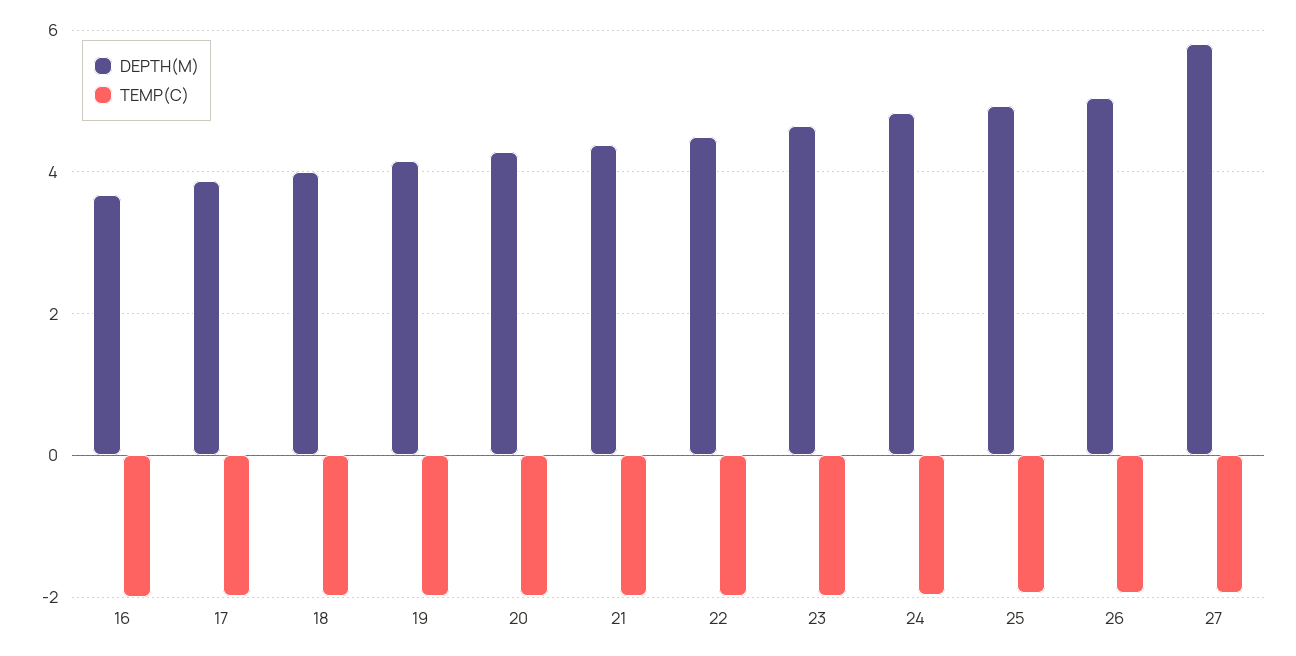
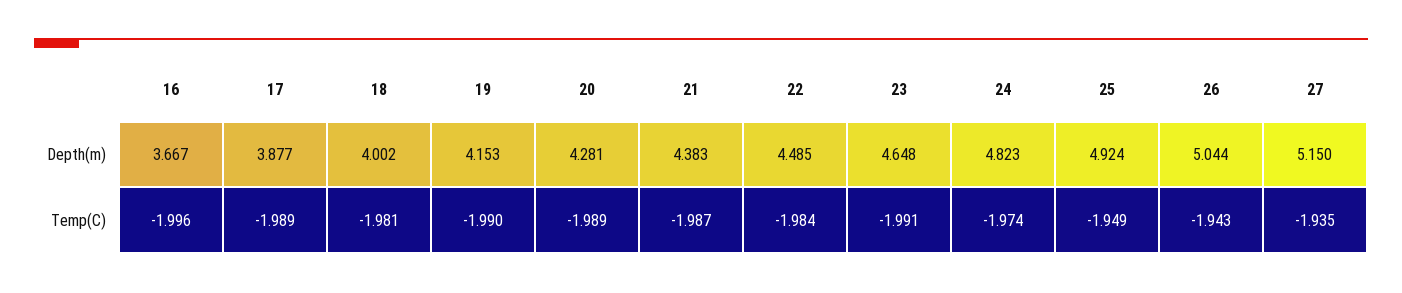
DEPTH(M), 27: 5.8 -> 5.15

